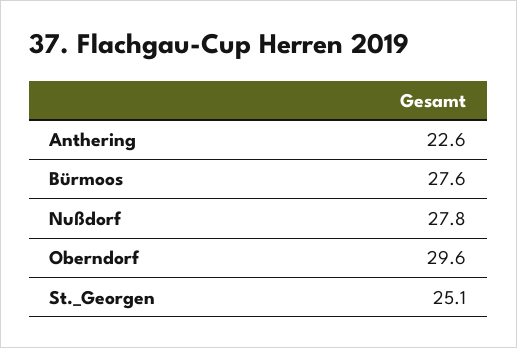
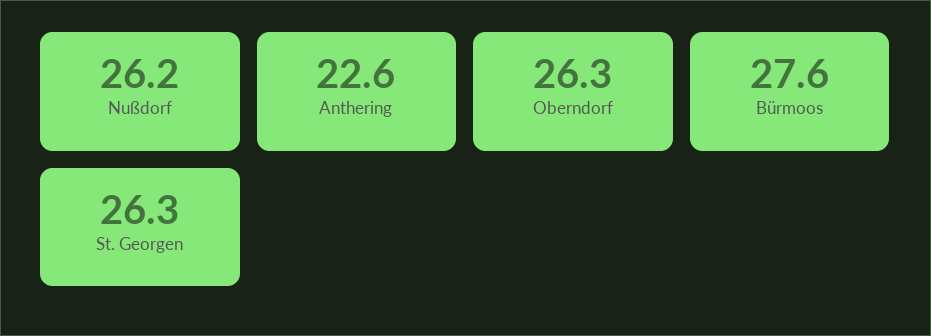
Nußdorf: 27.8 -> 26.2
Oberndorf: 29.6 -> 26.3
St._Georgen: 25.1 -> 26.3

